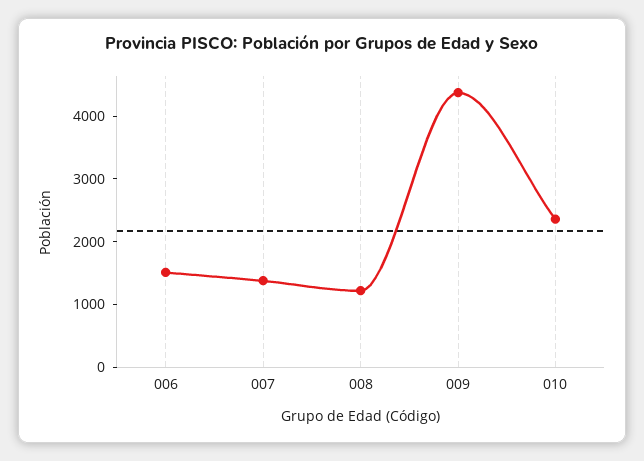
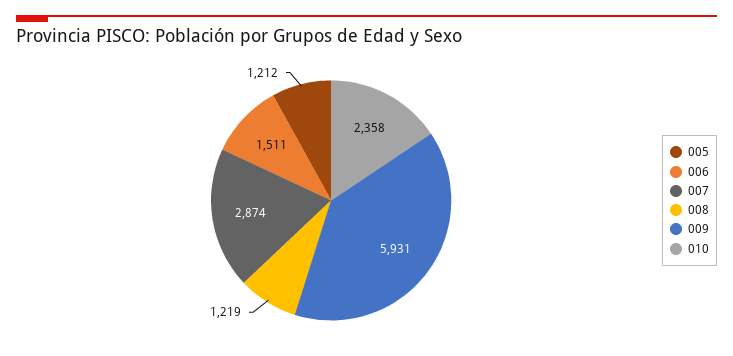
007: 1400 -> 2874
009: 4400 -> 5931
005: none -> 1212

